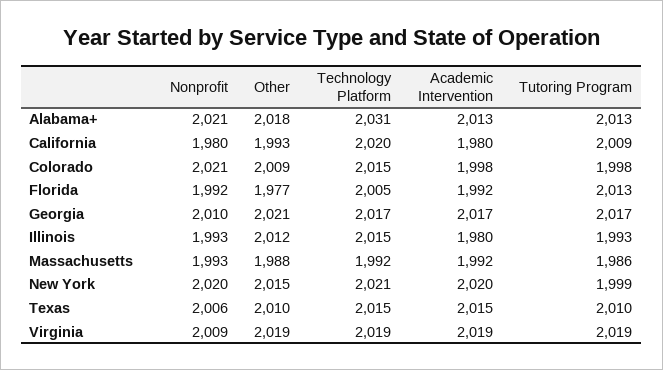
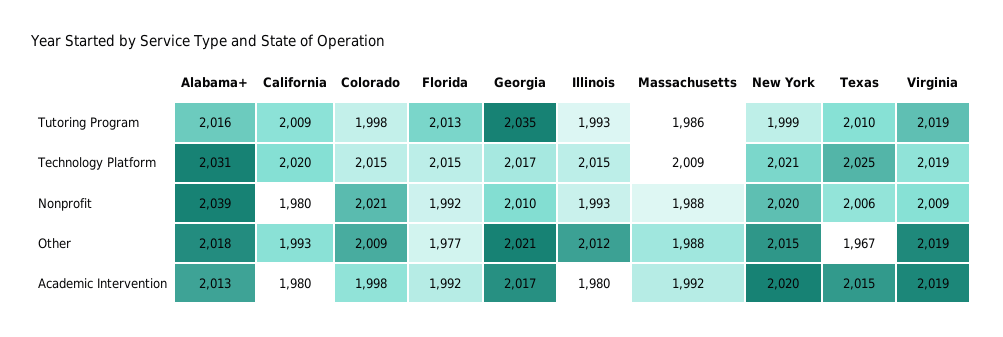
Nonprofit, Alabama+: 2021 -> 2039
Tutoring Program, Alabama+: 2013 -> 2016
Technology Platform, Florida: 2005 -> 2015
Tutoring Program, Georgia: 2017 -> 2035
Nonprofit, Massachusetts: 1993 -> 1988
Technology Platform, Massachusetts: 1992 -> 2009
Other, Texas: 2010 -> 1967
Technology Platform, Texas: 2015 -> 2025

